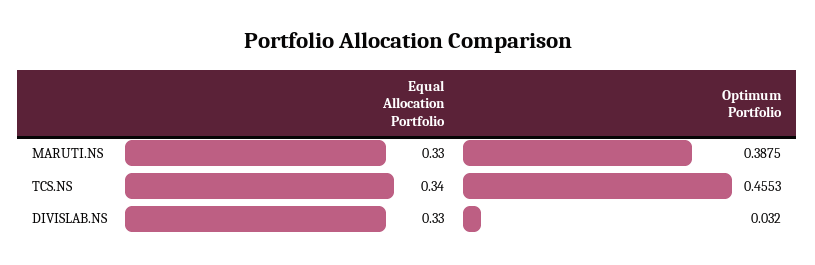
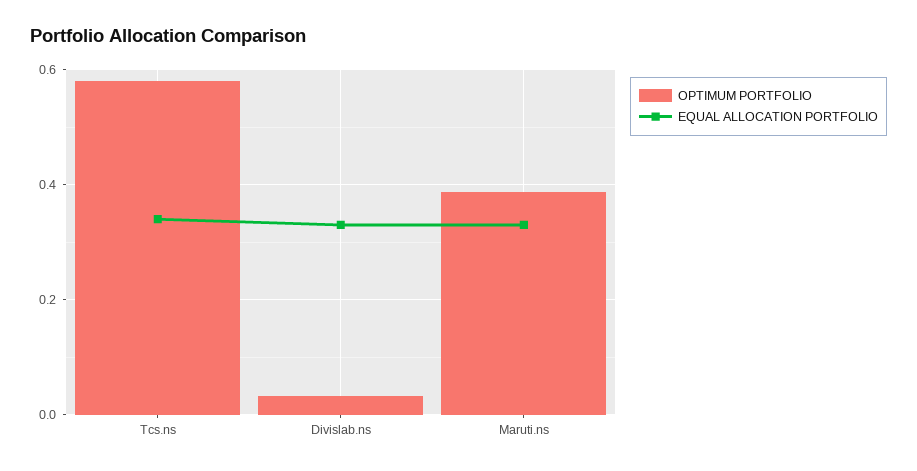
Optimum Portfolio, TCS.NS: 0.4553 -> 0.58

